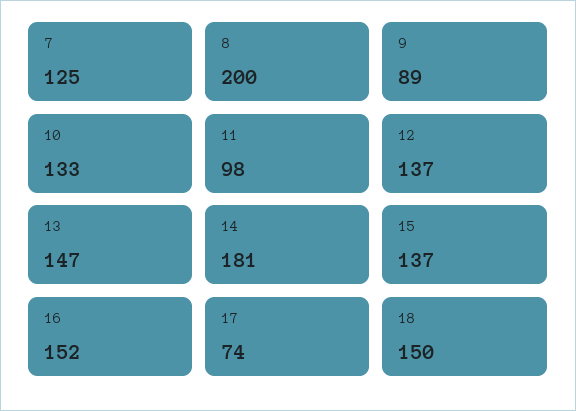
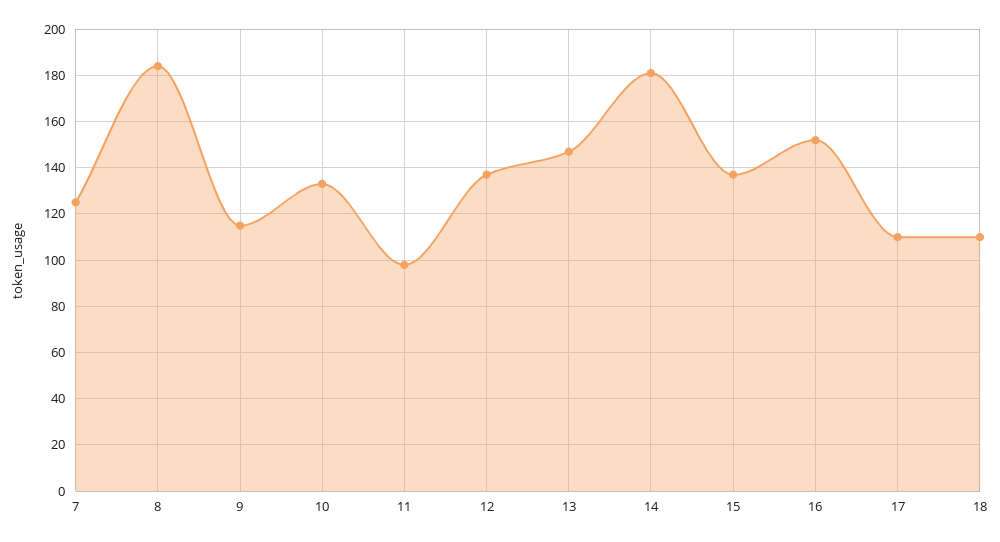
8: 200 -> 185
9: 89 -> 115
17: 74 -> 110
18: 150 -> 110

